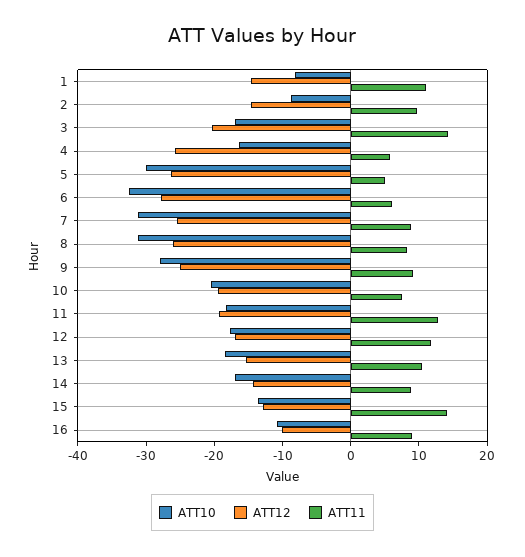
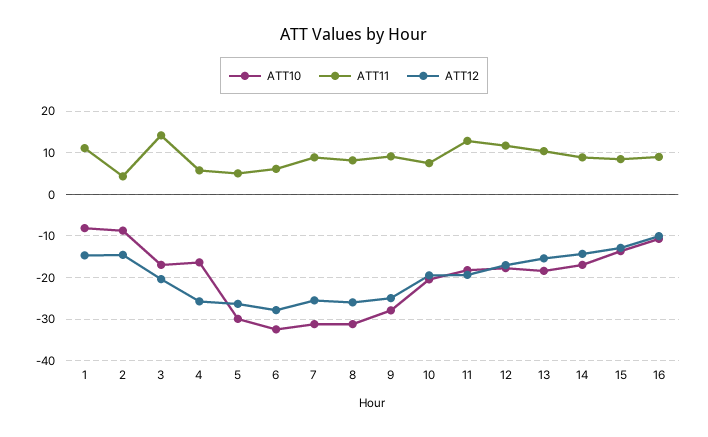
ATT11, 2: 10 -> 4
ATT11, 15: 14 -> 8

